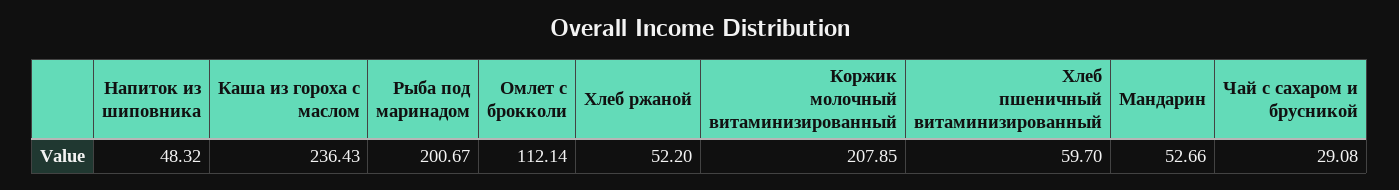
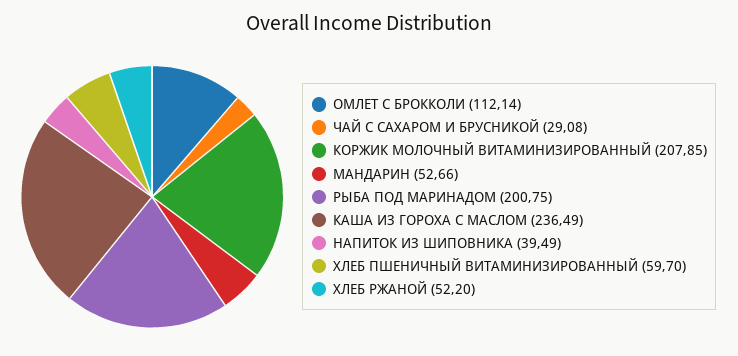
Напиток из шиповника: 48.32 -> 39.49
Каша из гороха с маслом: 236.43 -> 236.49
Рыба под маринадом: 200.67 -> 200.75

